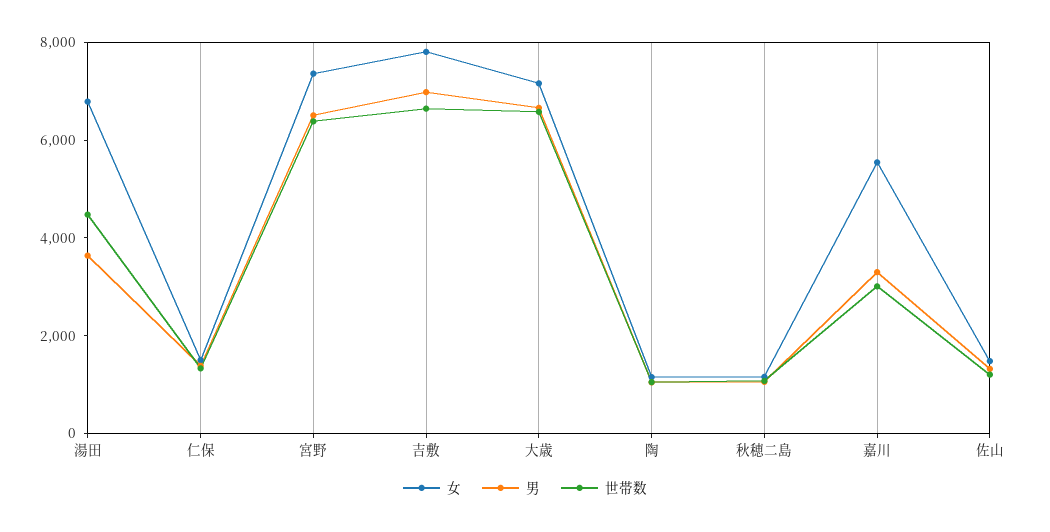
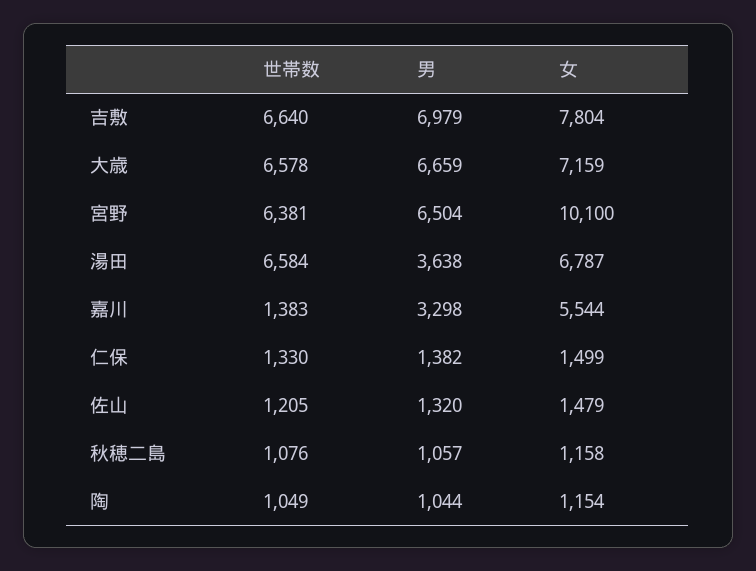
世帯数, 湯田: 4500 -> 6584
女, 宮野: 7500 -> 10100
世帯数, 嘉川: 3000 -> 1383

